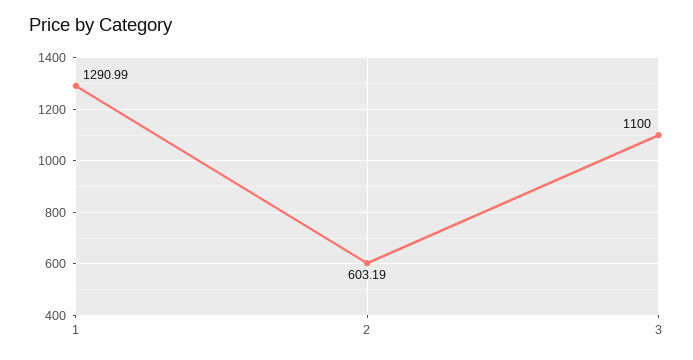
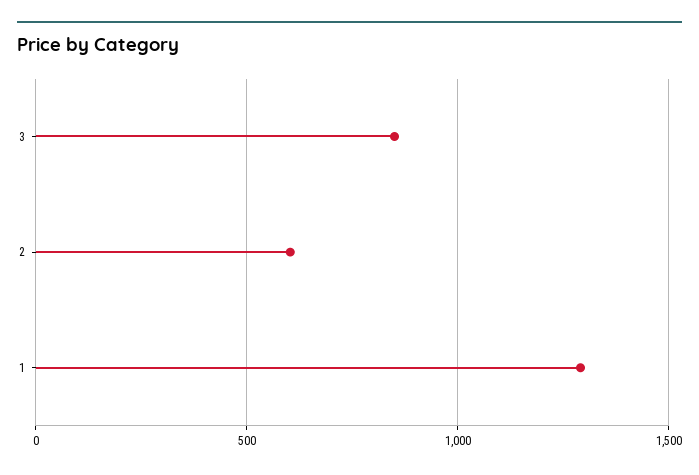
3: 1100 -> 850

